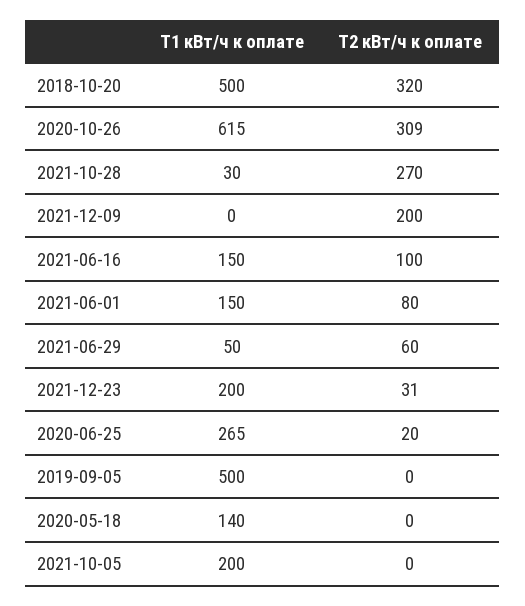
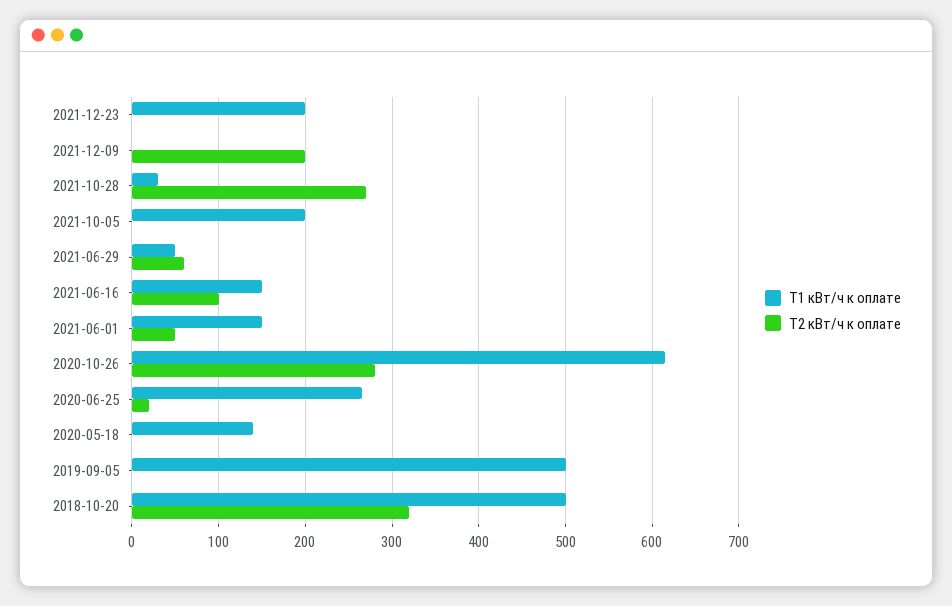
T2 кВт/ч к оплате, 2020-10-26: 309 -> 280
T2 кВт/ч к оплате, 2021-06-01: 80 -> 50
T2 кВт/ч к оплате, 2021-12-23: 31 -> 0

